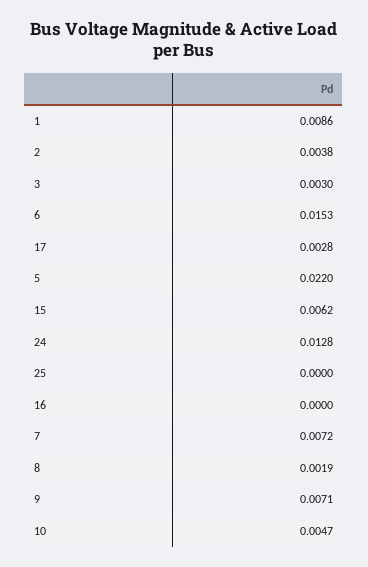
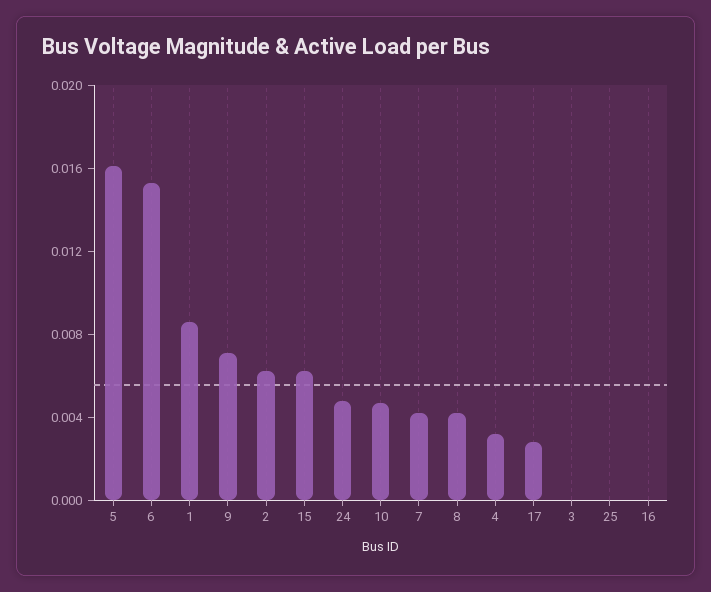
2: 0.0038 -> 0.006
3: 0.003 -> 0
5: 0.022 -> 0.016
24: 0.0128 -> 0.005
7: 0.0072 -> 0.004
8: 0.0019 -> 0.004
4: none -> 0.003

